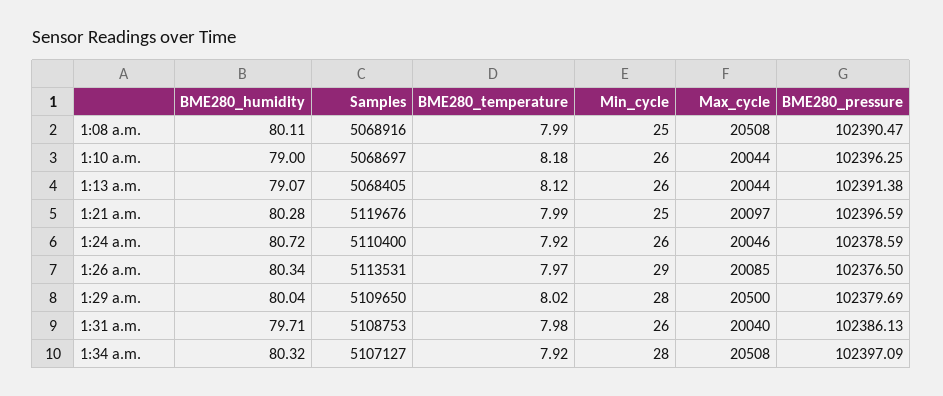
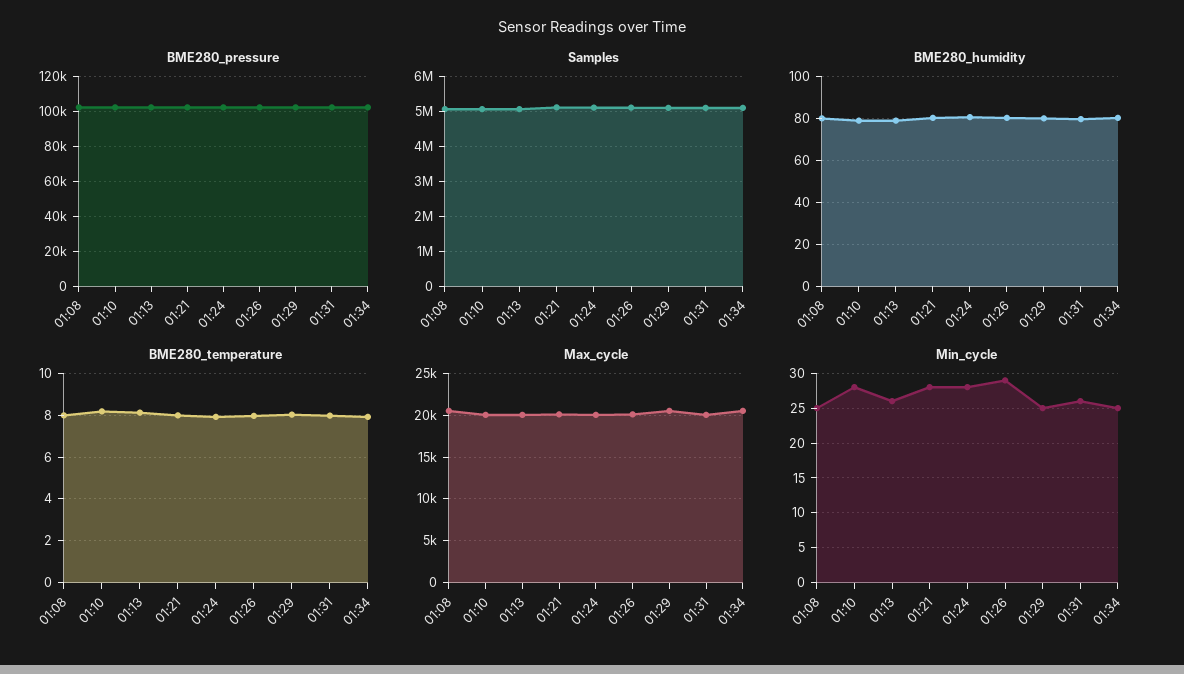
Min_cycle, 1:10 a.m.: 26 -> 28
Min_cycle, 1:21 a.m.: 25 -> 28
Min_cycle, 1:24 a.m.: 26 -> 28
Min_cycle, 1:29 a.m.: 28 -> 25
Min_cycle, 1:34 a.m.: 28 -> 25

